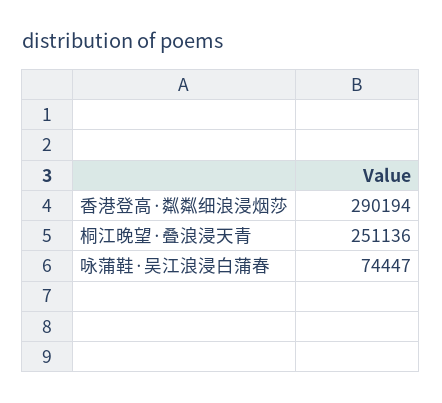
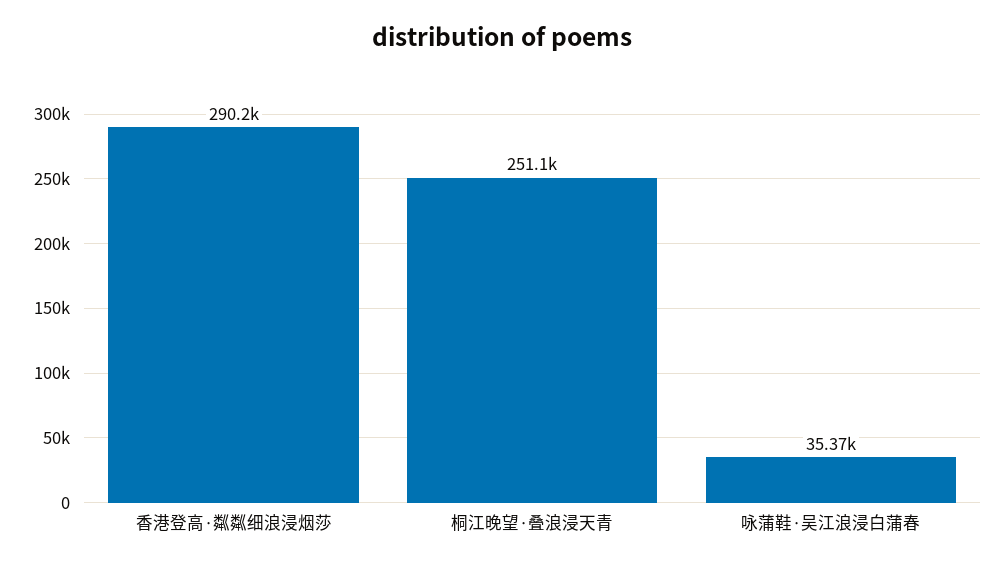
咏蒲鞋·吴江浪浸白蒲春: 74447 -> 35370

